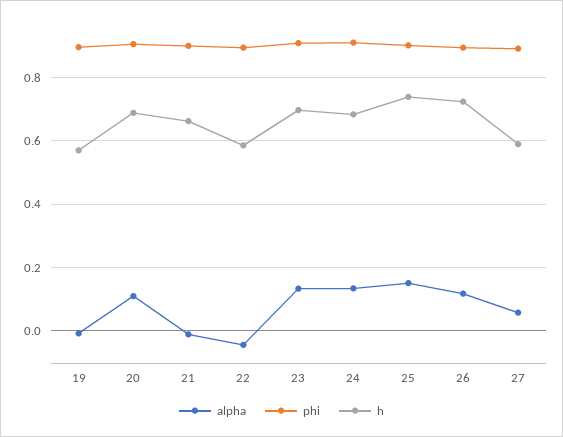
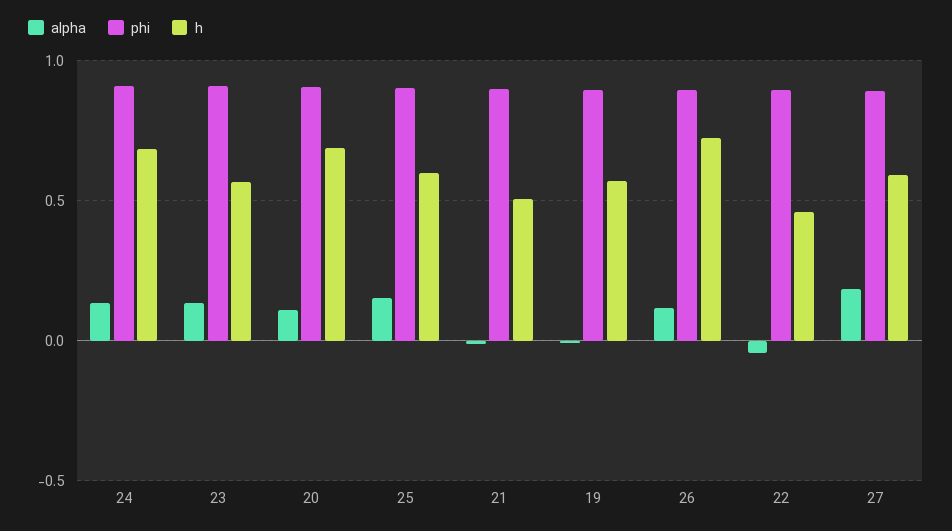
h, 21: 0.66 -> 0.5
h, 22: 0.58 -> 0.45
h, 23: 0.7 -> 0.55
h, 25: 0.74 -> 0.6
alpha, 27: 0.06 -> 0.2

